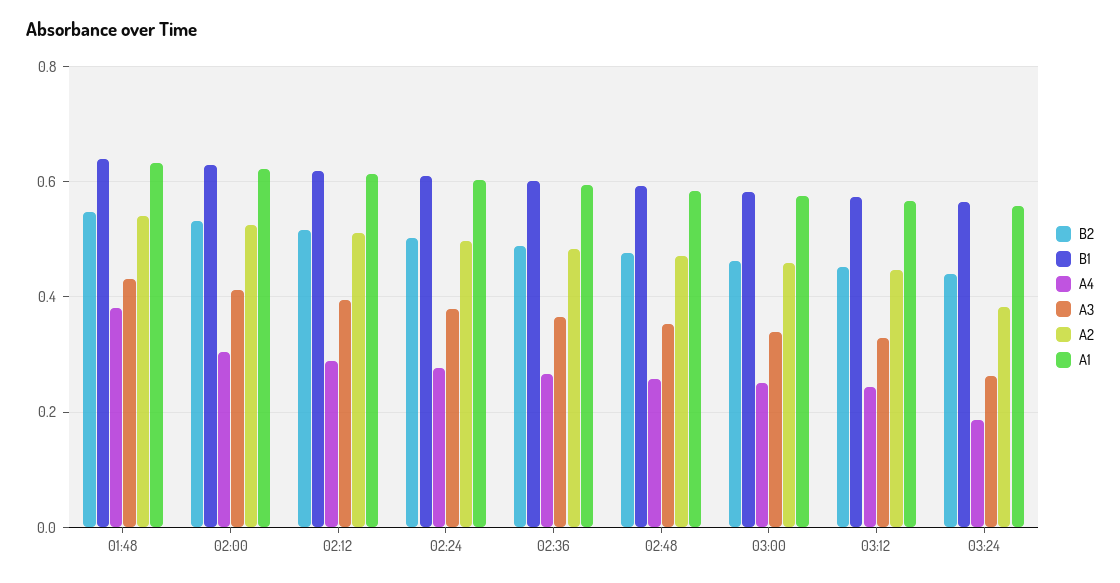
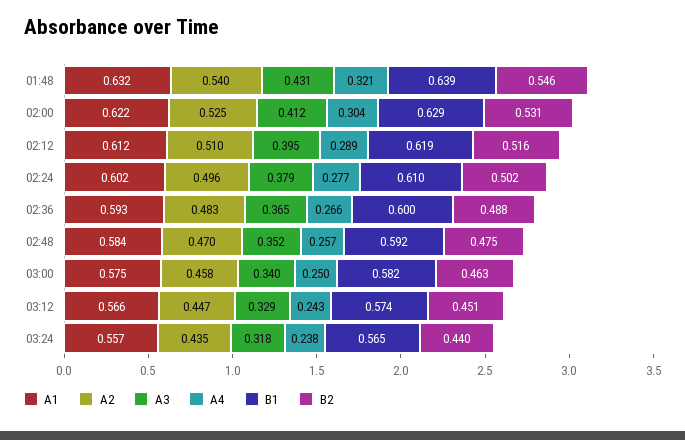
A4, 01:48: 0.38 -> 0.321
A4, 03:24: 0.18 -> 0.238
A3, 03:24: 0.26 -> 0.318
A2, 03:24: 0.38 -> 0.435

